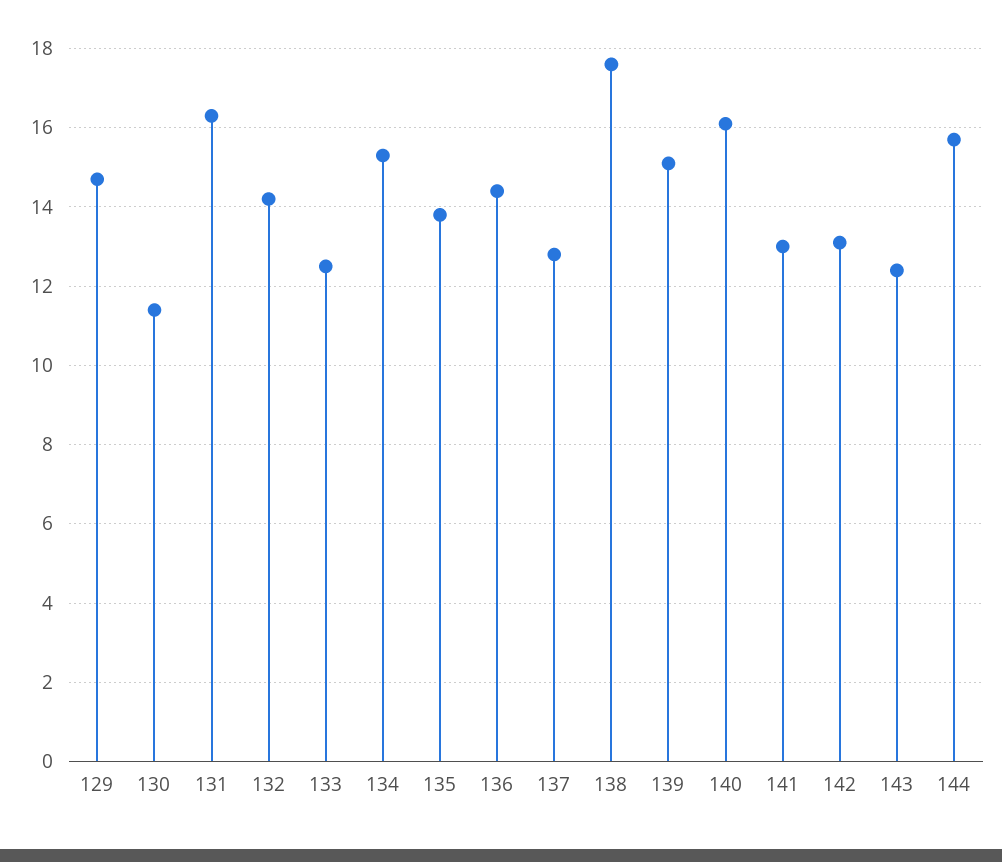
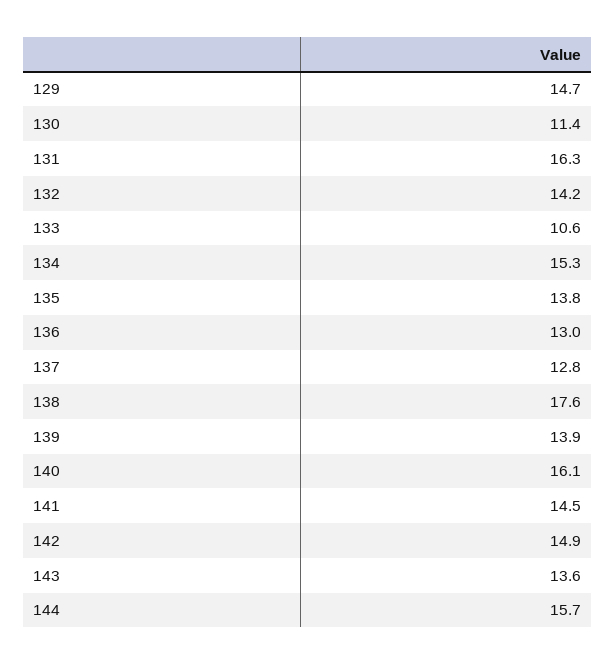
133: 12.5 -> 10.6
136: 14.5 -> 13
139: 15 -> 13.9
141: 13 -> 14.5
142: 13 -> 14.9
143: 12.5 -> 13.6

